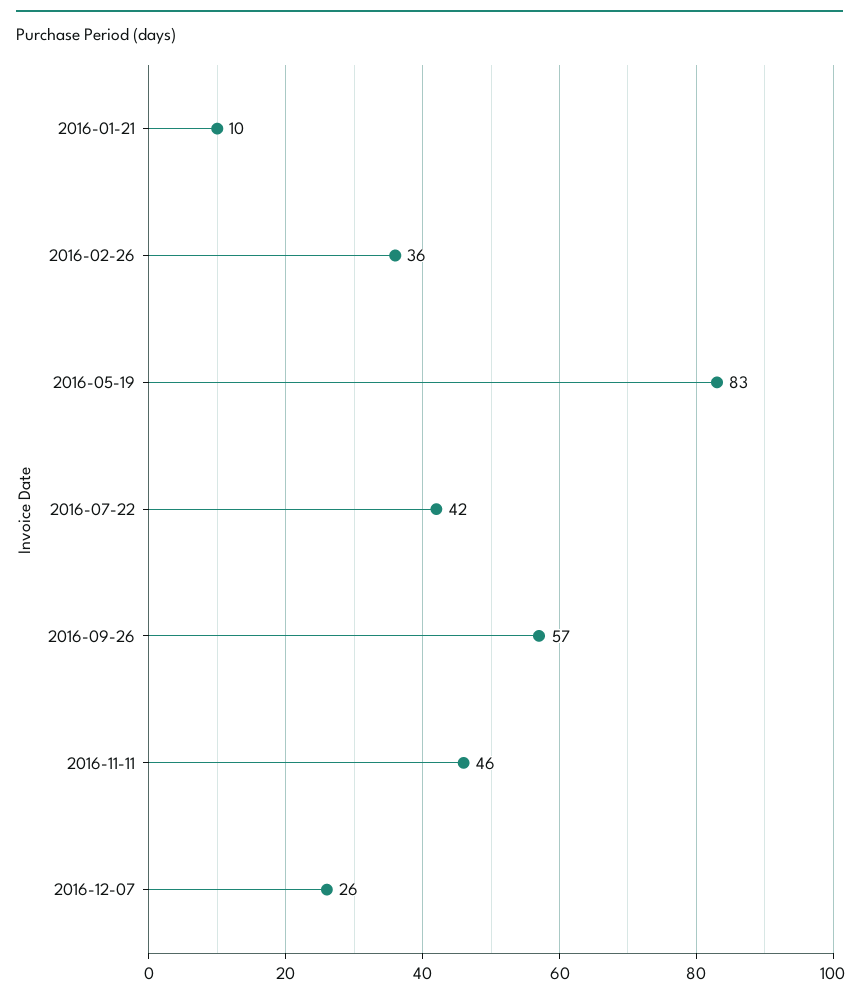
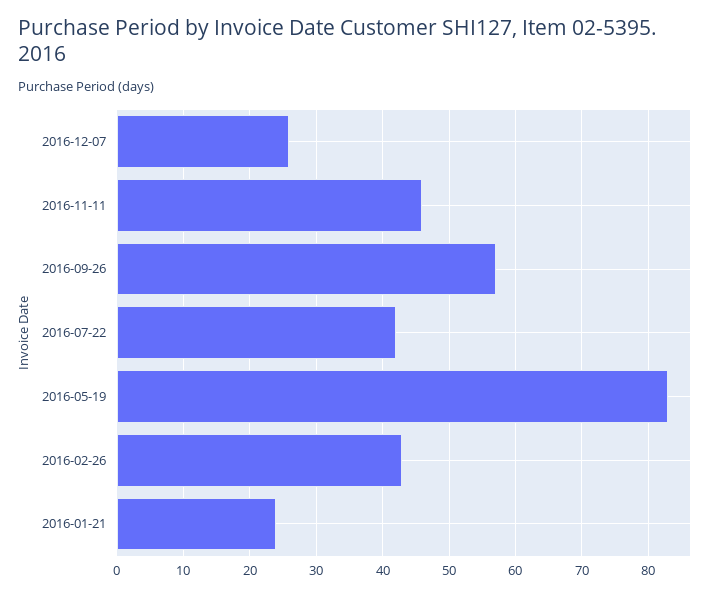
2016-01-21: 10 -> 24
2016-02-26: 36 -> 43

